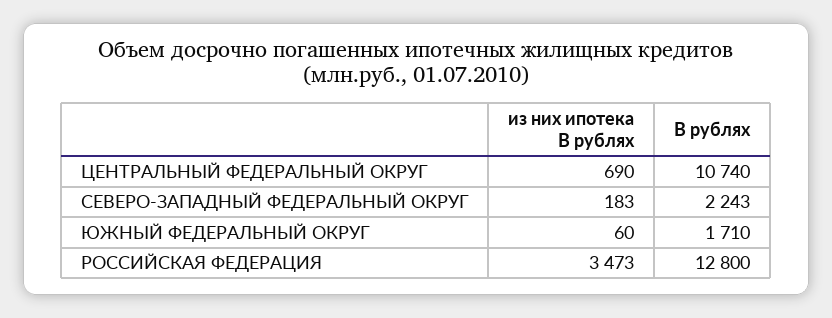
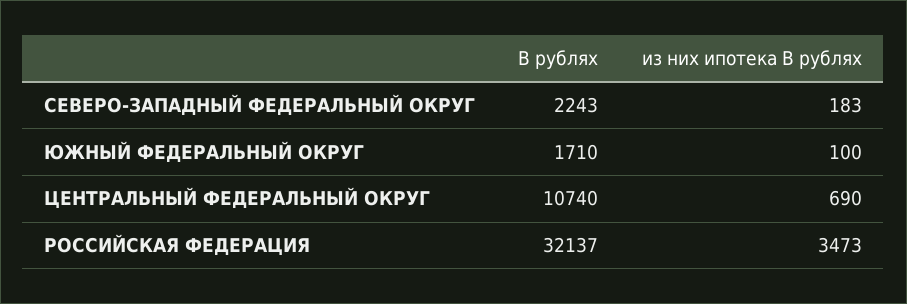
из них ипотека В рублях, ЮЖНЫЙ ФЕДЕРАЛЬНЫЙ ОКРУГ: 60 -> 100
В рублях, РОССИЙСКАЯ ФЕДЕРАЦИЯ: 12800 -> 32137

